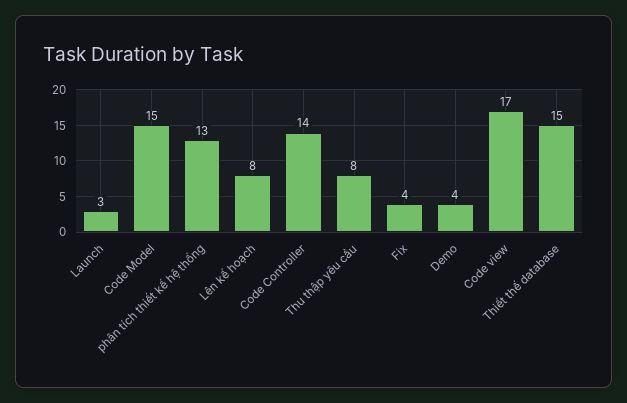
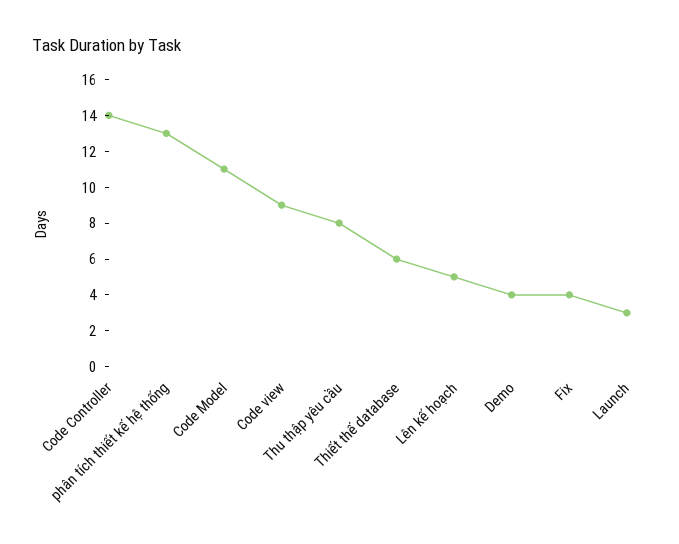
Code Model: 15 -> 11
Lên kế hoạch: 8 -> 5
Code view: 17 -> 9
Thiết thế database: 15 -> 6

